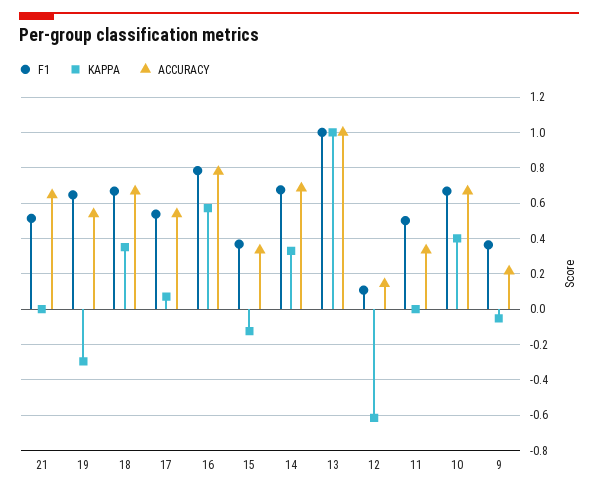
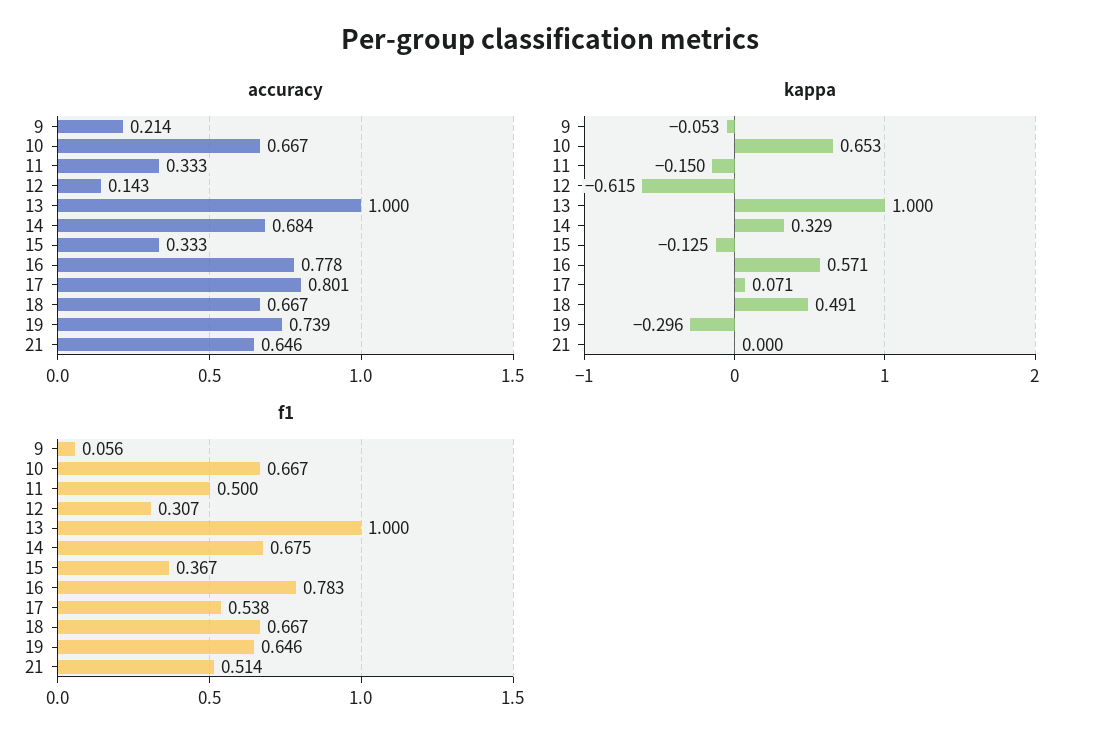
ACCURACY, 19: 0.55 -> 0.739
KAPPA, 18: 0.35 -> 0.491
ACCURACY, 17: 0.55 -> 0.801
F1, 12: 0.1 -> 0.307
KAPPA, 11: 0 -> -0.15
KAPPA, 10: 0.4 -> 0.653
F1, 9: 0.35 -> 0.056

